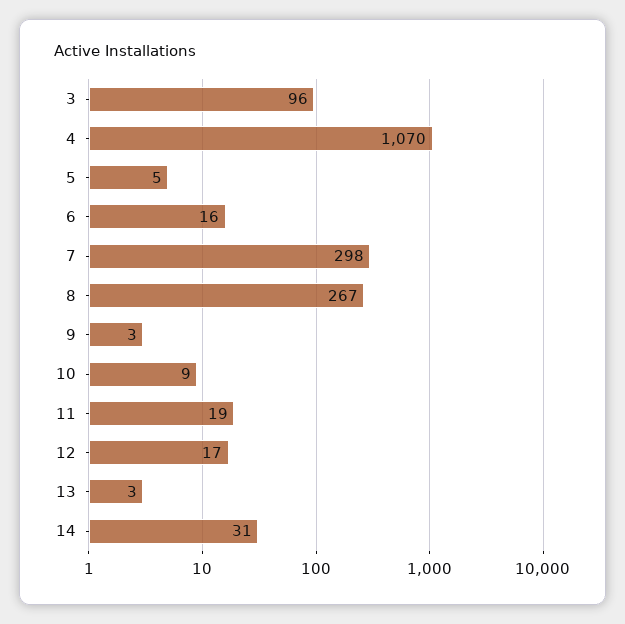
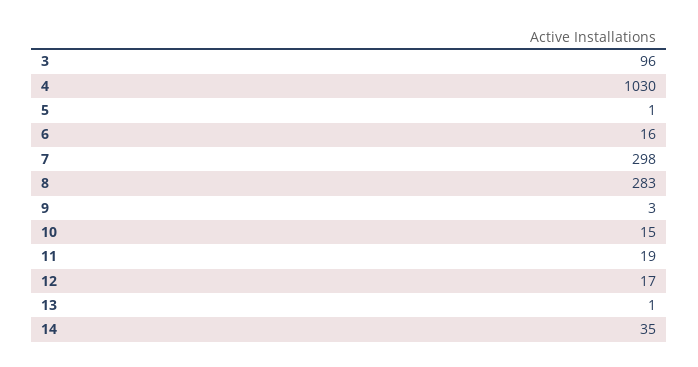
4: 1070 -> 1030
5: 5 -> 1
8: 267 -> 283
10: 9 -> 15
13: 3 -> 1
14: 31 -> 35

